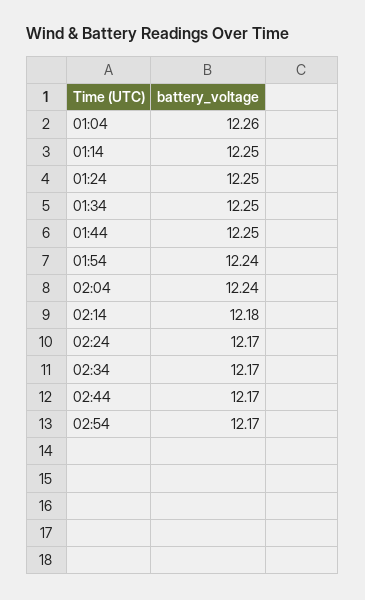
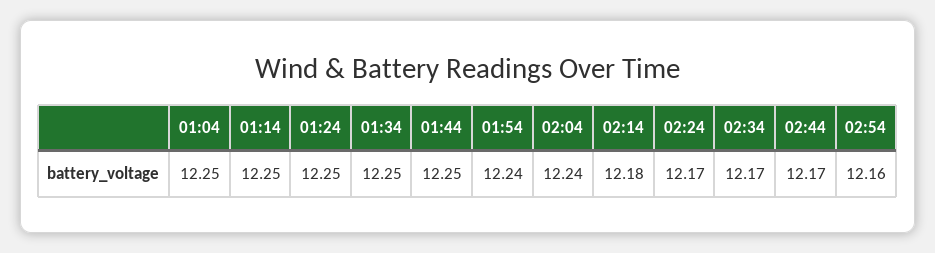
01:04: 12.26 -> 12.25
02:54: 12.17 -> 12.16

